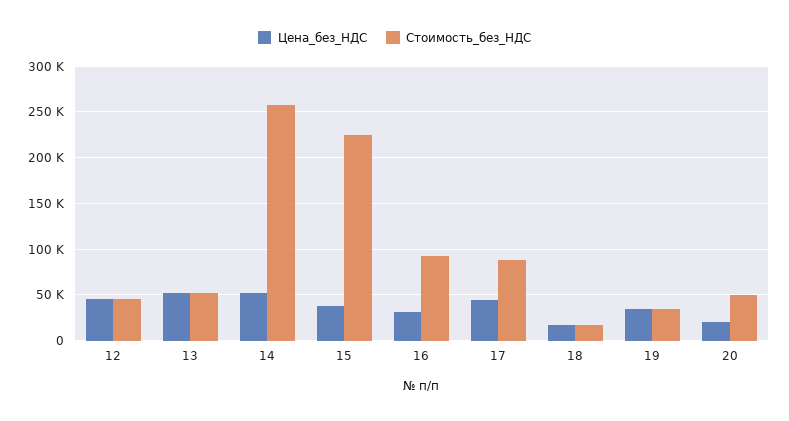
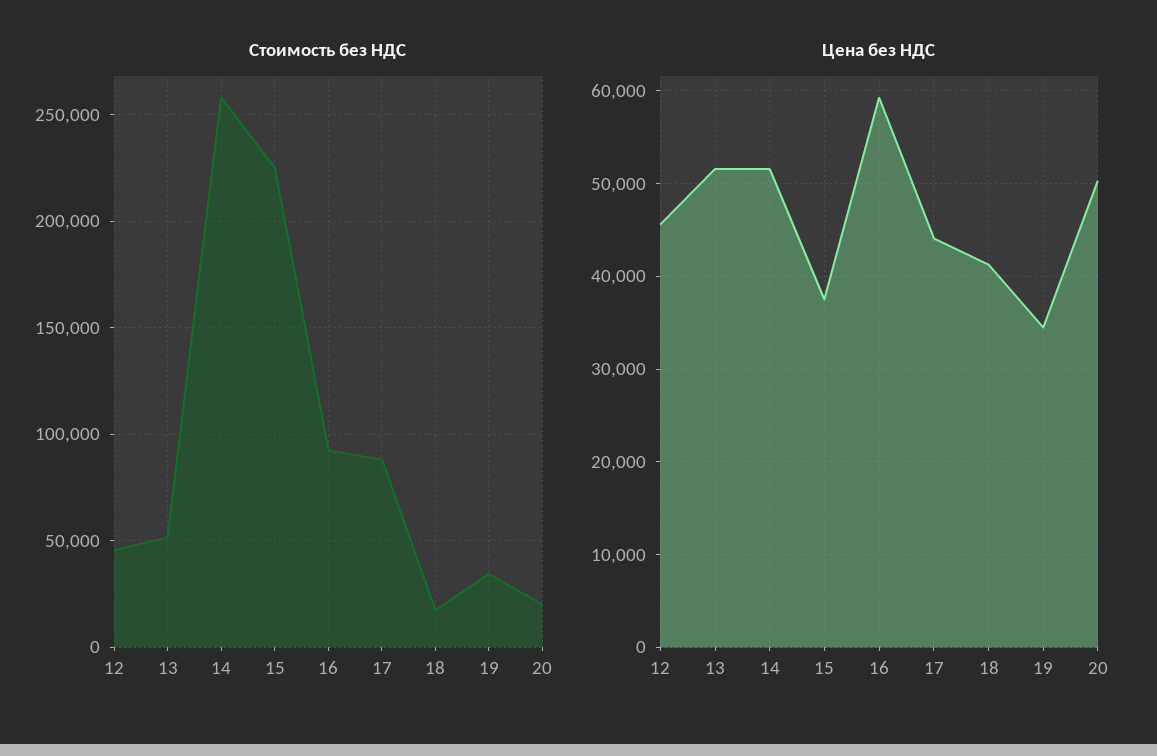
Цена_без_НДС, 16: 30000 -> 59000
Цена_без_НДС, 18: 20000 -> 41000
Цена_без_НДС, 20: 20000 -> 50000
Стоимость_без_НДС, 20: 50000 -> 20000

